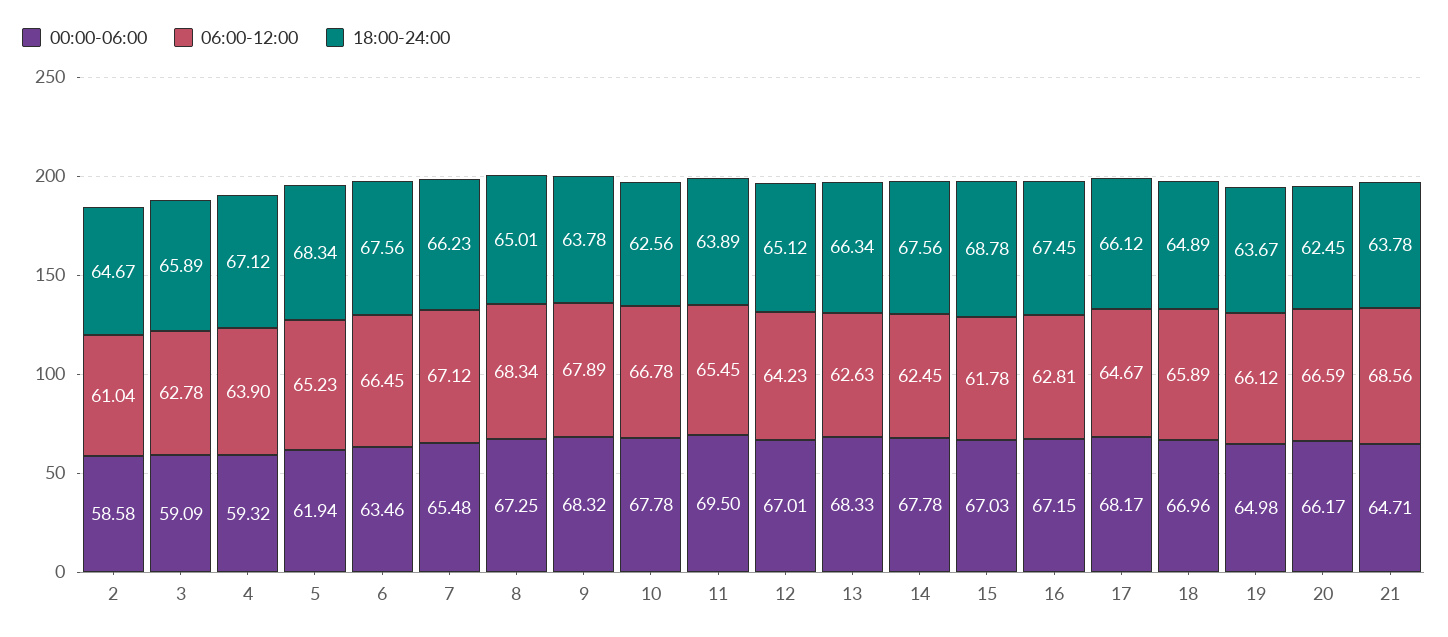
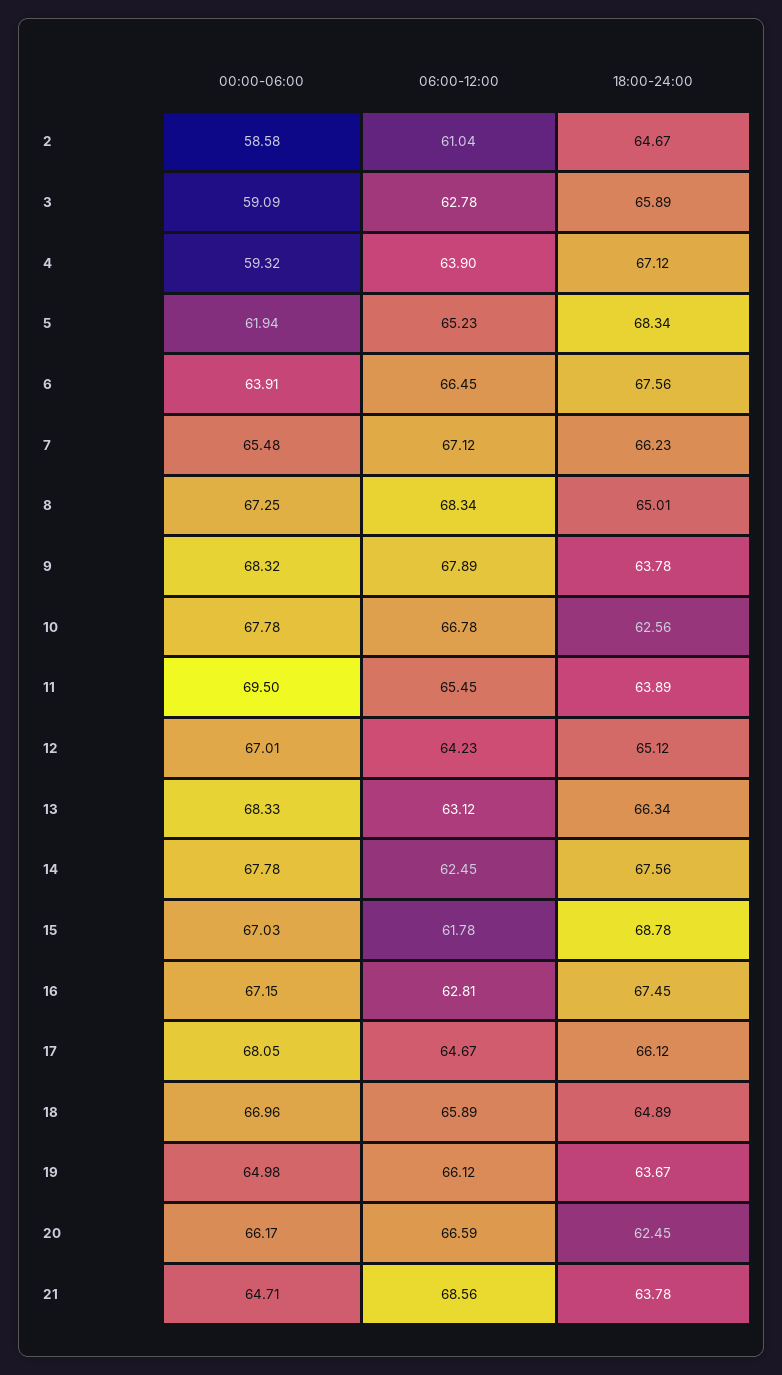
00:00-06:00, 6: 63.46 -> 63.91
06:00-12:00, 13: 62.63 -> 63.12
00:00-06:00, 17: 68.17 -> 68.05

